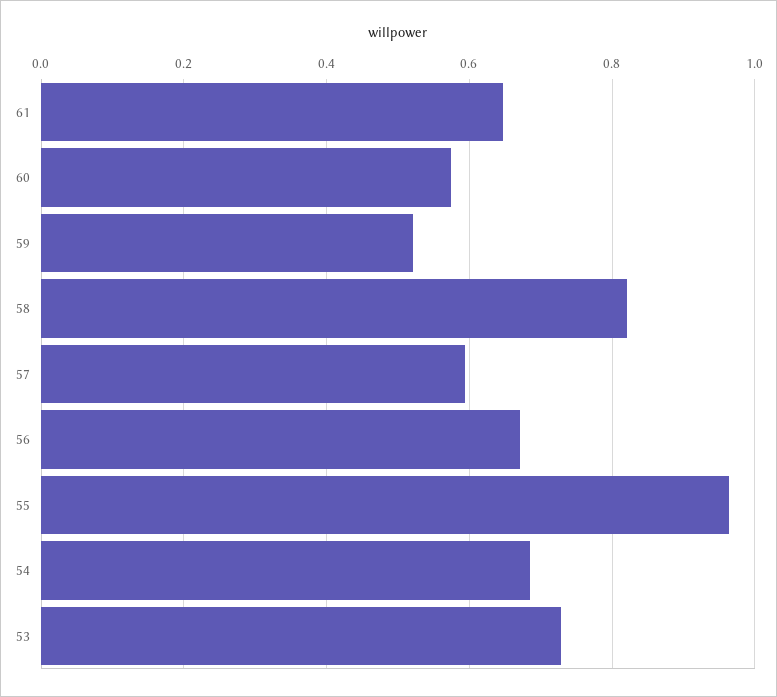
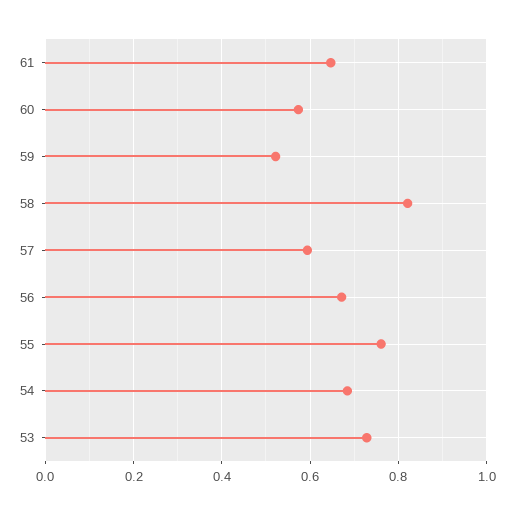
55: 0.96 -> 0.76

